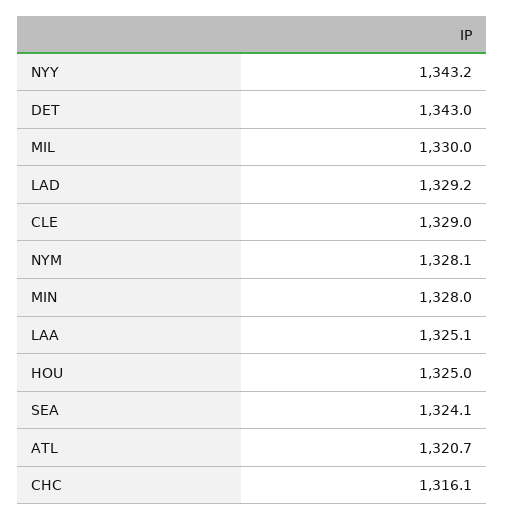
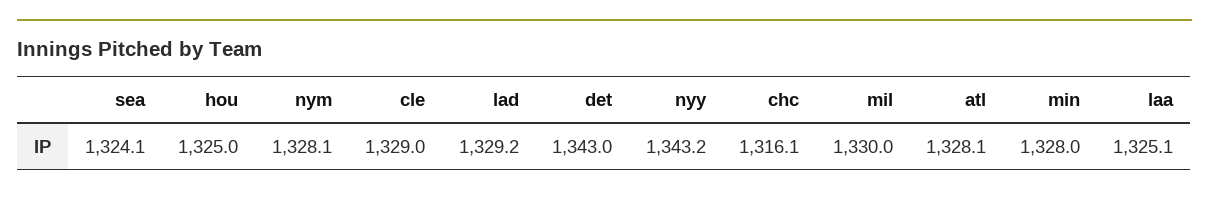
ATL: 1320.7 -> 1328.1

